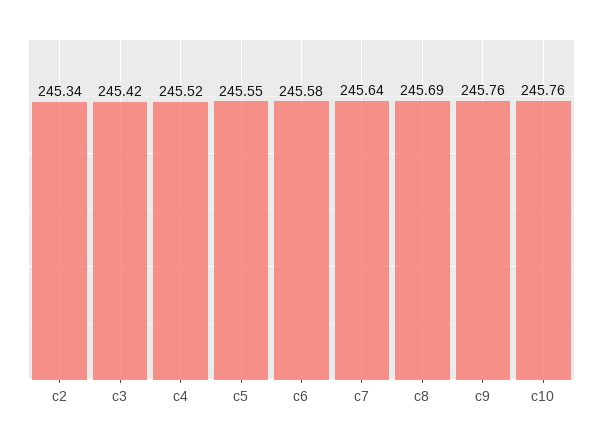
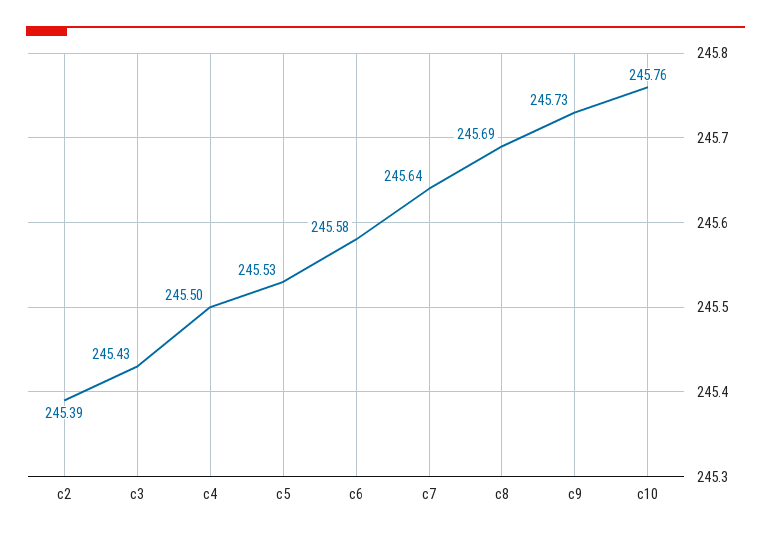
c2: 245.34 -> 245.39
c3: 245.42 -> 245.43
c4: 245.52 -> 245.5
c5: 245.55 -> 245.53
c9: 245.76 -> 245.73

